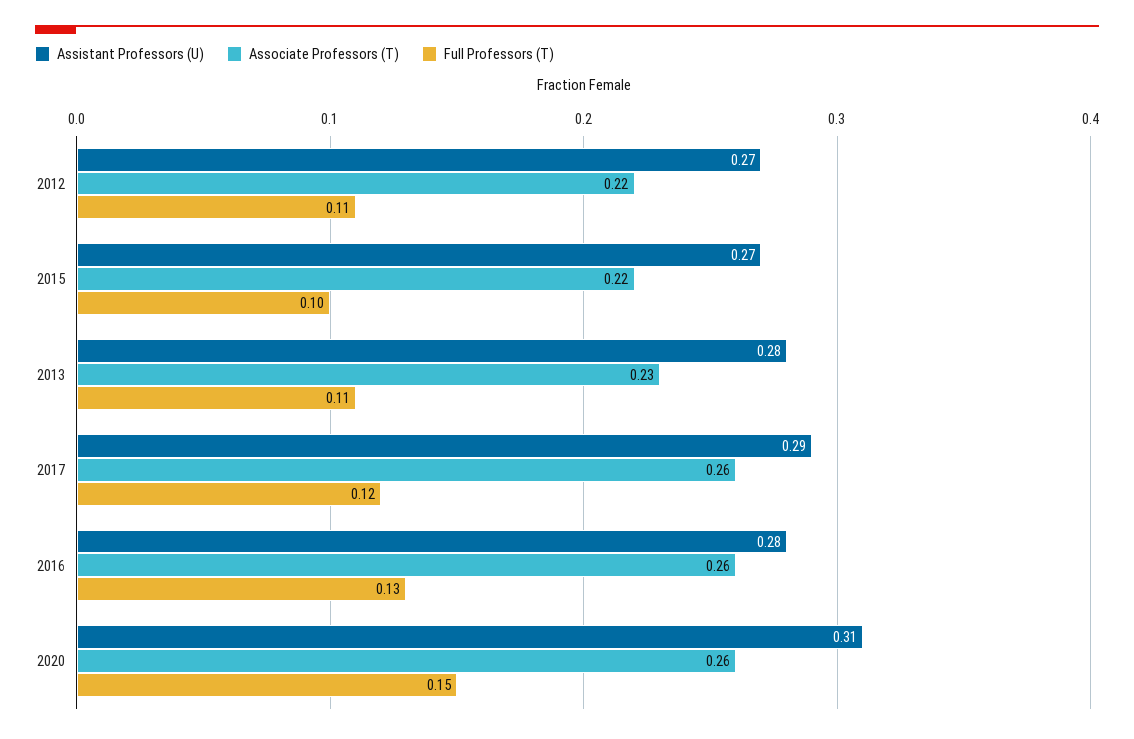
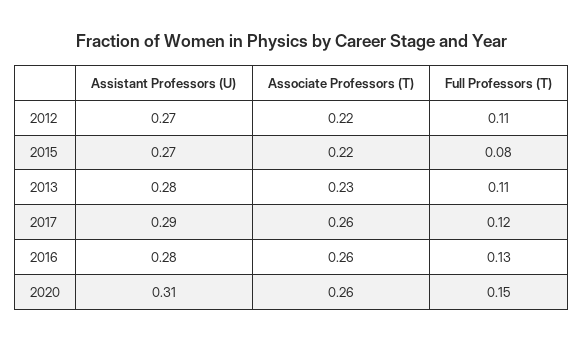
Full Professors (T), 2015: 0.1 -> 0.08

